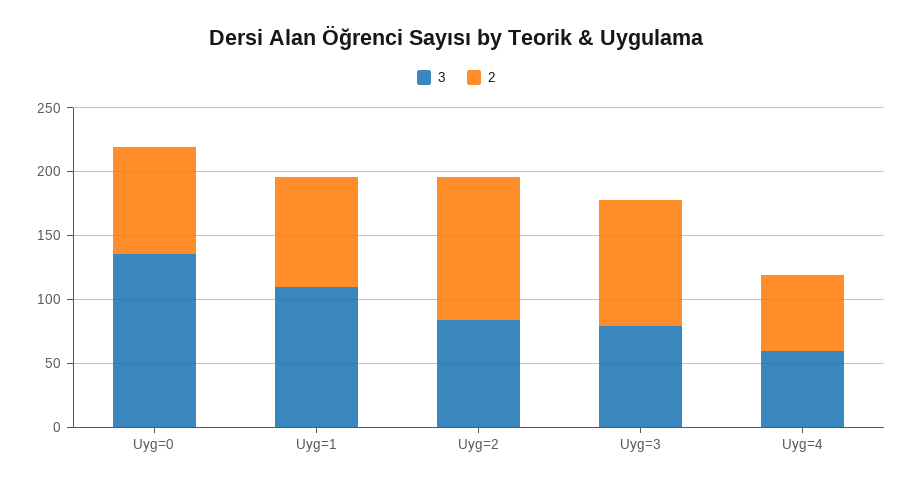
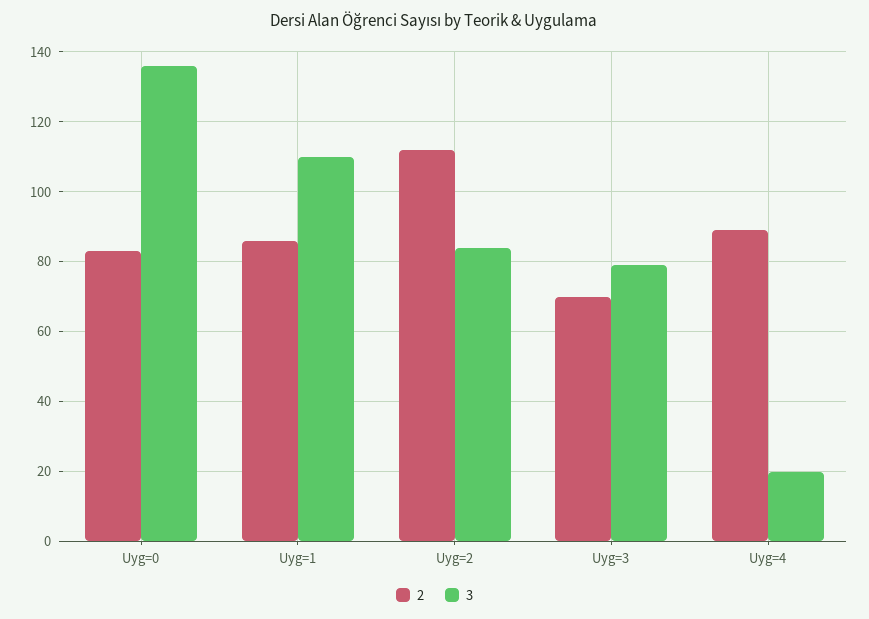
2, Uyg=3: 100 -> 70
3, Uyg=4: 60 -> 20
2, Uyg=4: 60 -> 90

